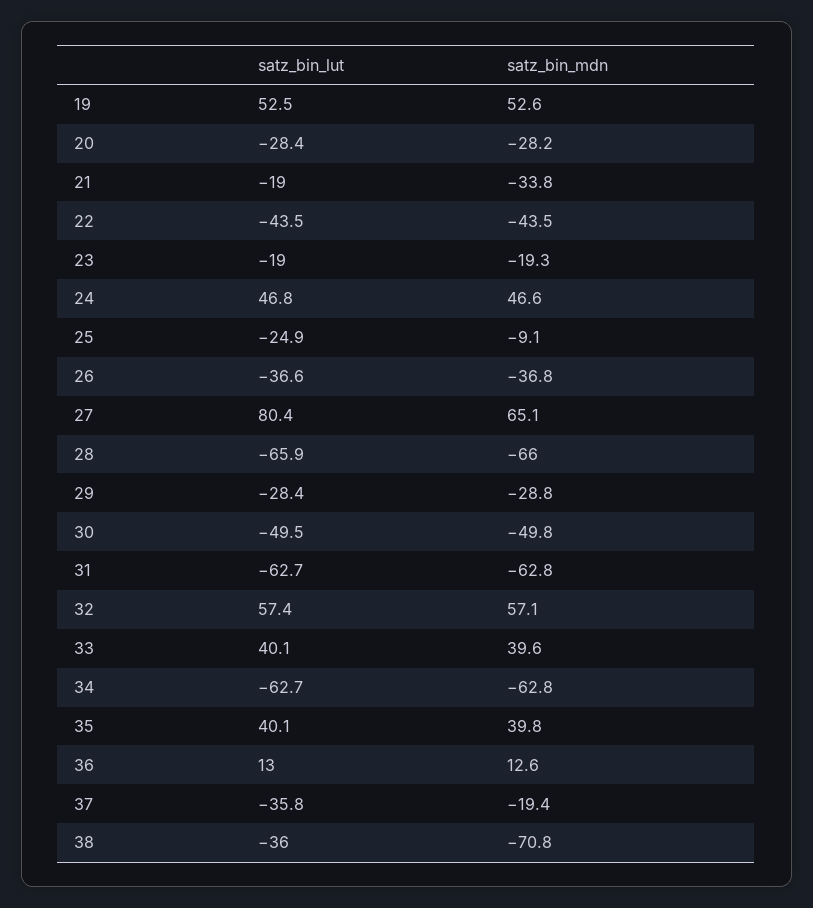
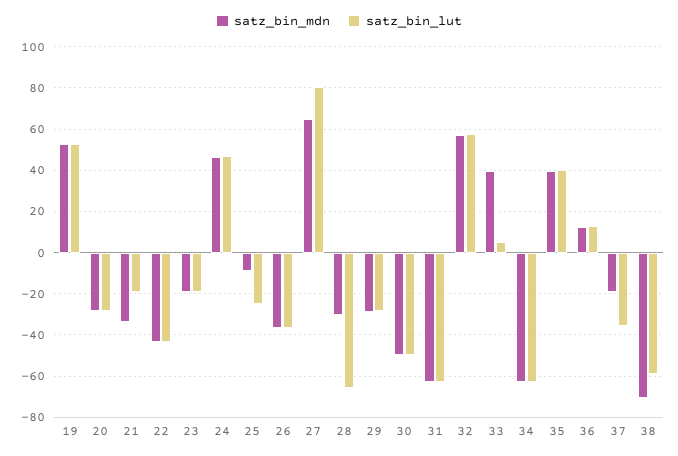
satz_bin_mdn, 28: -66 -> -30
satz_bin_lut, 33: 40.1 -> 5
satz_bin_lut, 38: -36 -> -60

